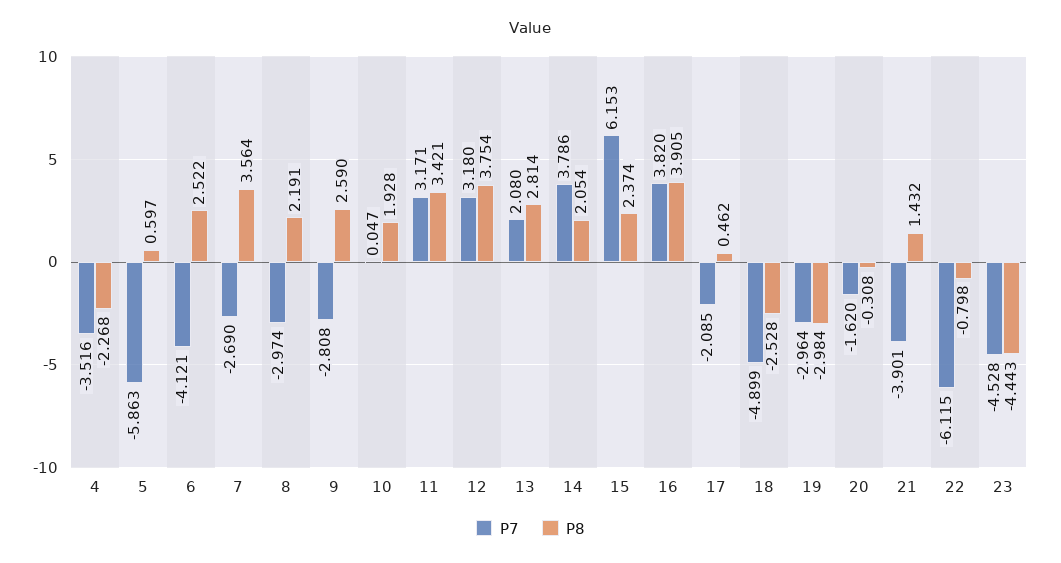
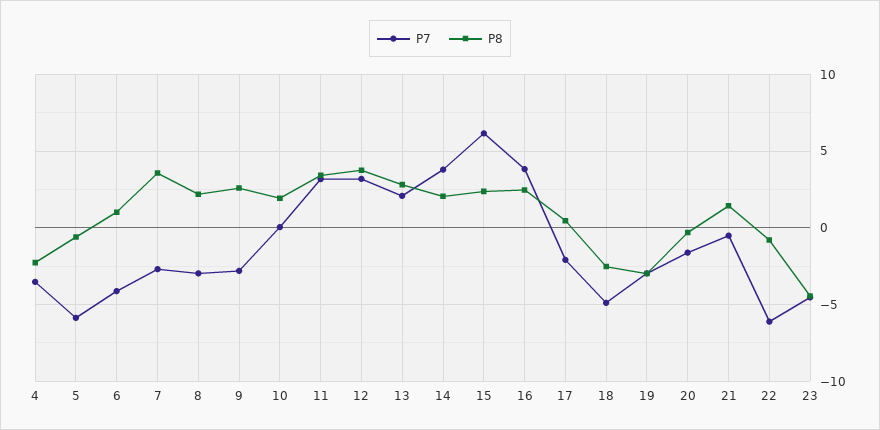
P8, 5: 0.597 -> -0.5
P8, 6: 2.522 -> 1
P8, 16: 3.905 -> 2.5
P7, 21: -3.901 -> -0.5

